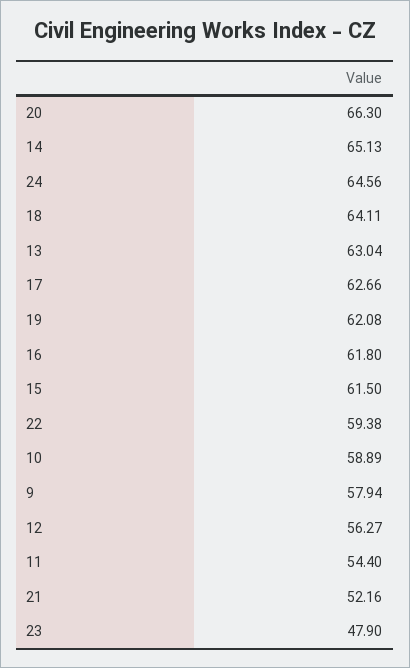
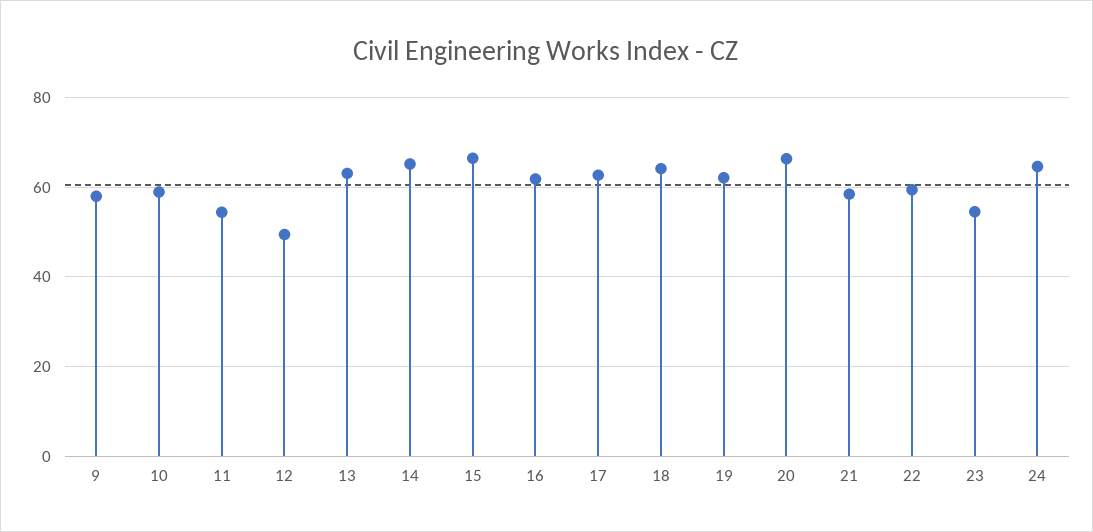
15: 61.5 -> 66
12: 56.27 -> 50
21: 52.16 -> 58
23: 47.9 -> 54

